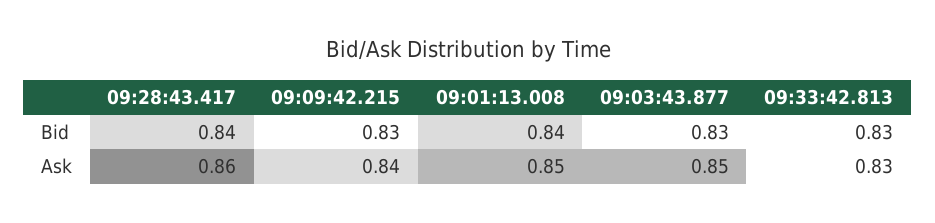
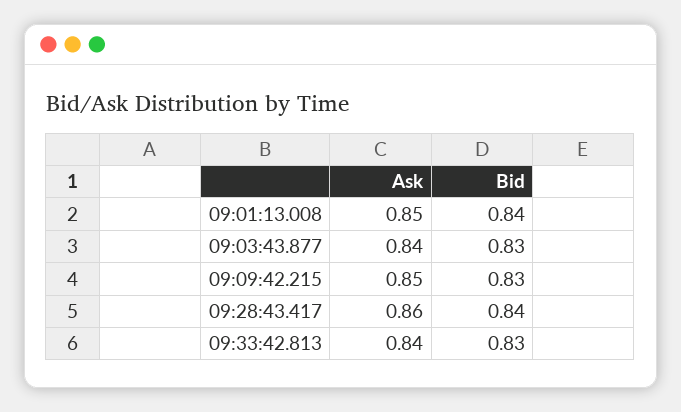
09:09:42.215, Ask: 0.84 -> 0.85
09:03:43.877, Ask: 0.85 -> 0.84
09:33:42.813, Ask: 0.83 -> 0.84

